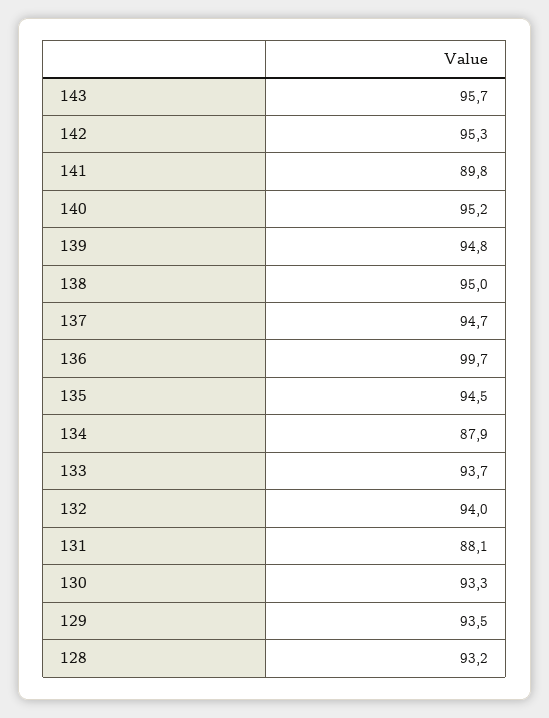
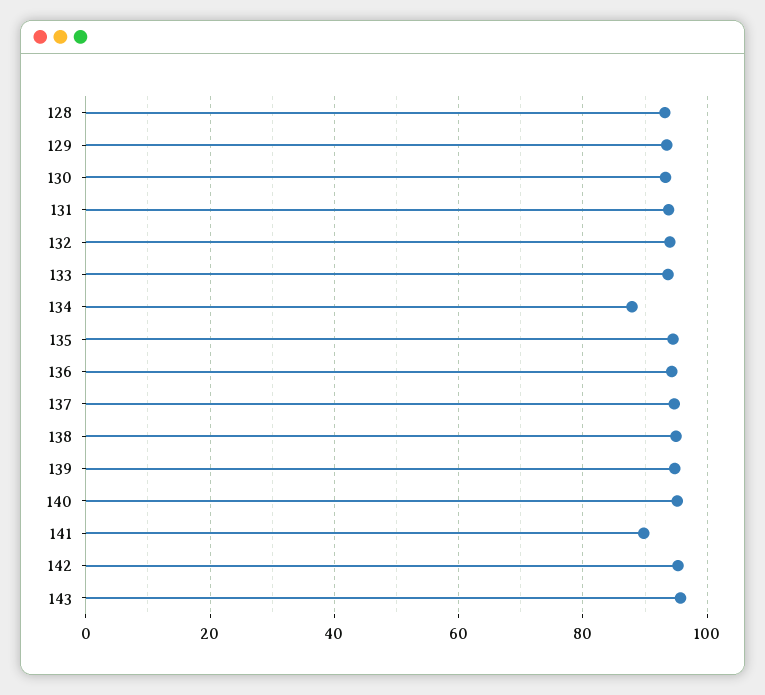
136: 99.7 -> 94
131: 88.1 -> 94

